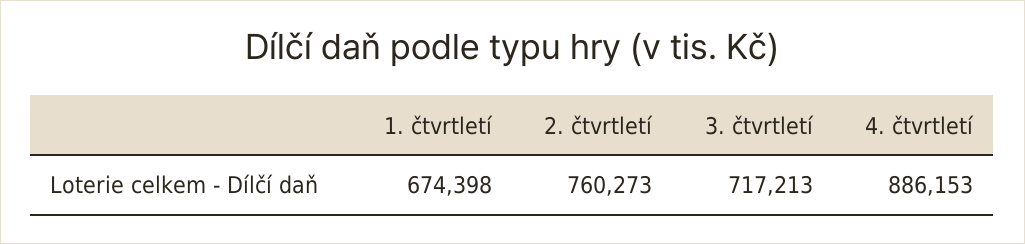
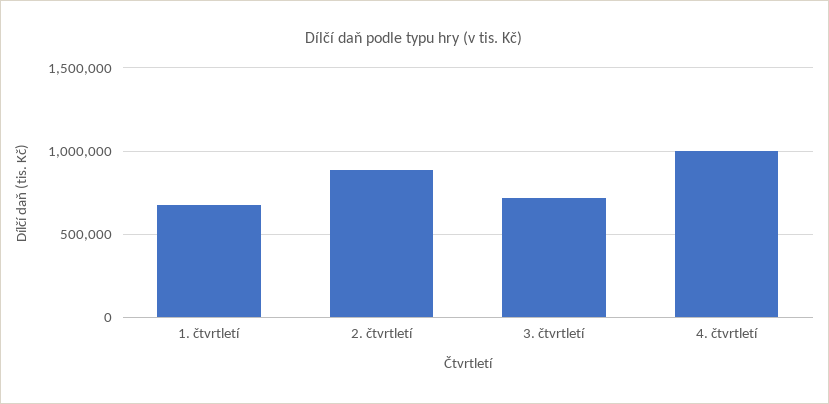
2. čtvrtletí: 760273 -> 900000
4. čtvrtletí: 886153 -> 1000000

